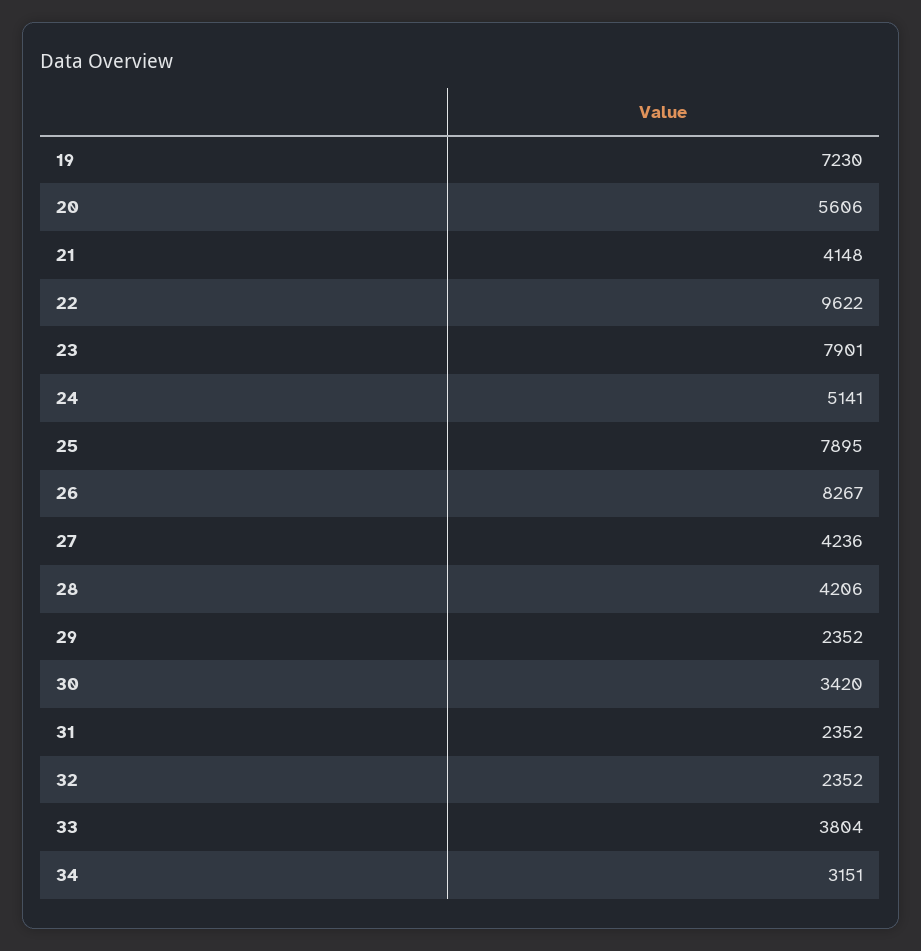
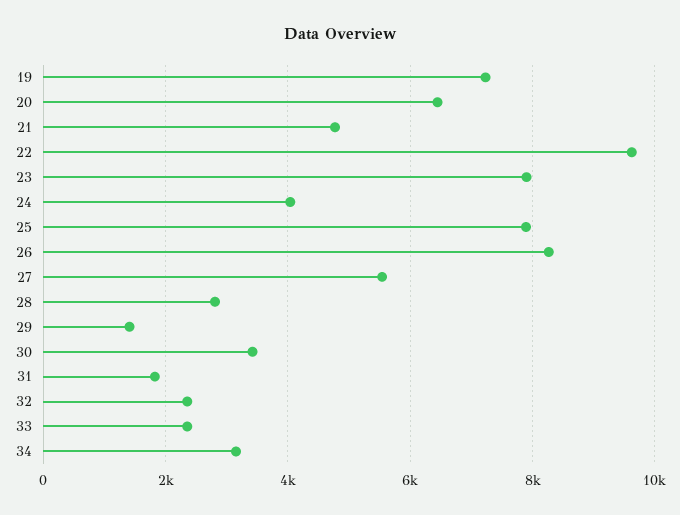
20: 5606 -> 6400
21: 4148 -> 4800
24: 5141 -> 4000
27: 4236 -> 5600
28: 4206 -> 2800
29: 2352 -> 1400
31: 2352 -> 1800
33: 3804 -> 2400

